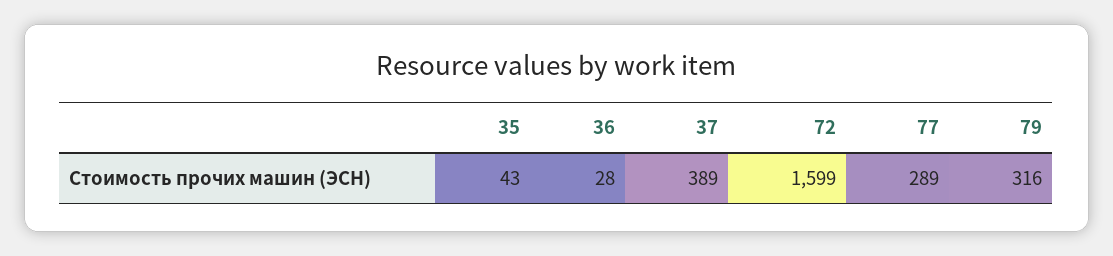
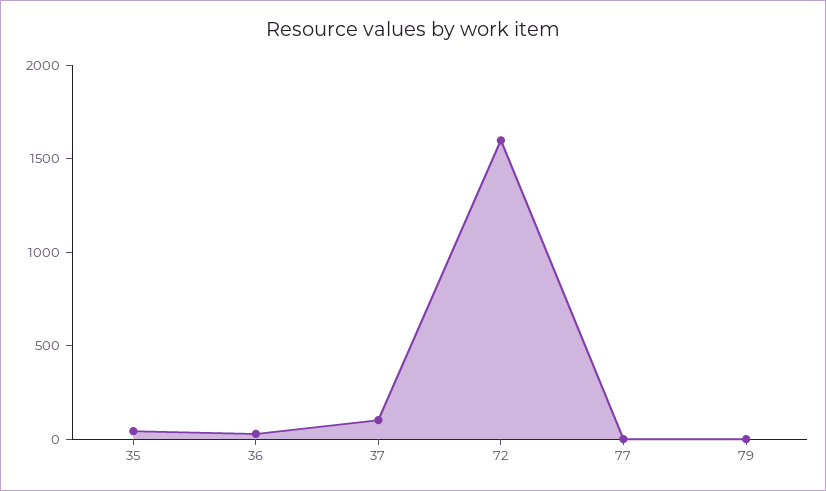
37: 389 -> 100
77: 289 -> 0
79: 316 -> 0

